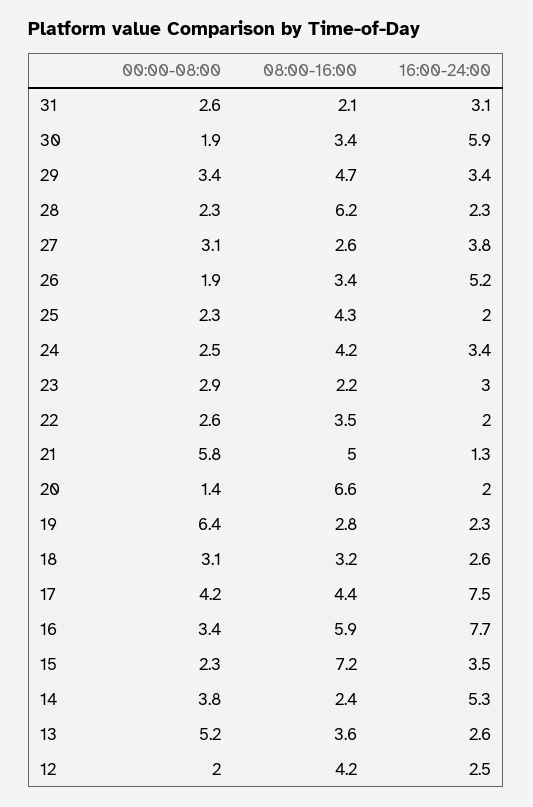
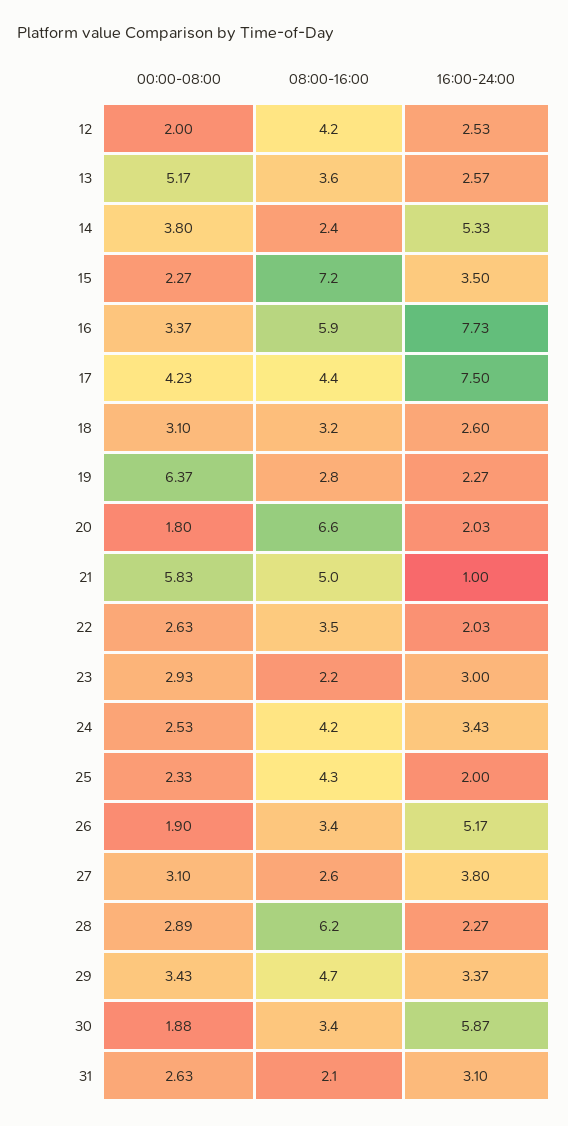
00:00-08:00, 28: 2.3 -> 2.89
16:00-24:00, 21: 1.3 -> 1
00:00-08:00, 20: 1.4 -> 1.8

